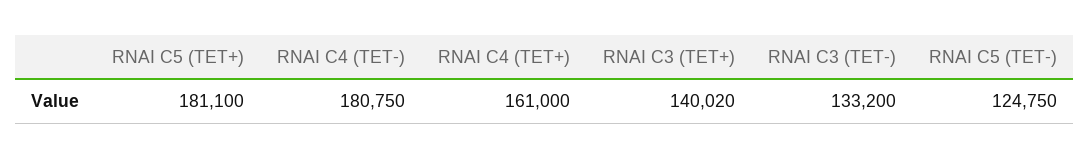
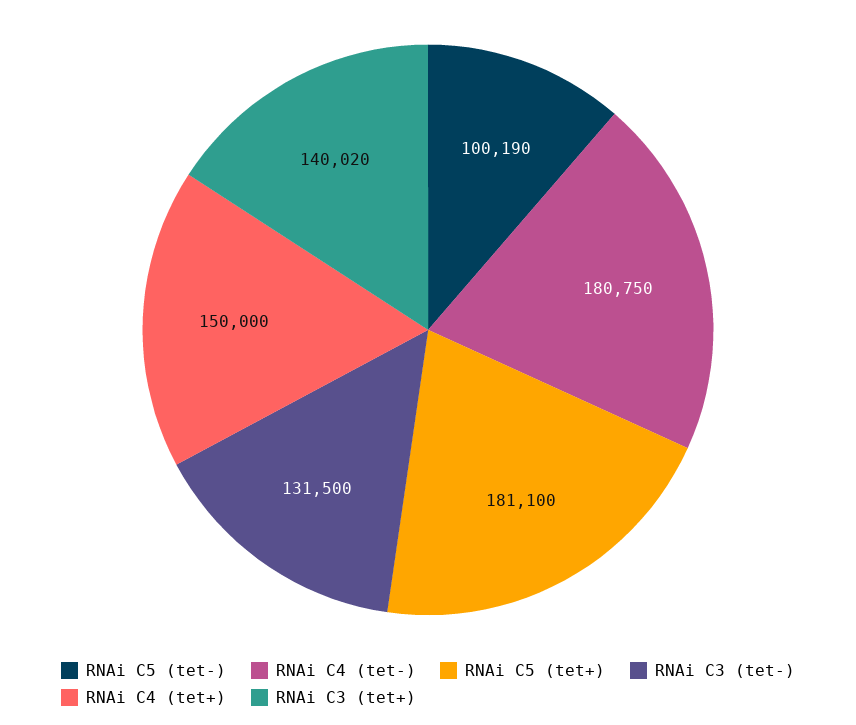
RNAI C4 (TET+): 161000 -> 150000
RNAI C3 (TET-): 133200 -> 131500
RNAI C5 (TET-): 124750 -> 100190

